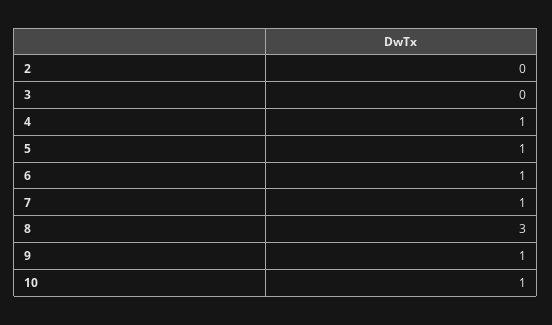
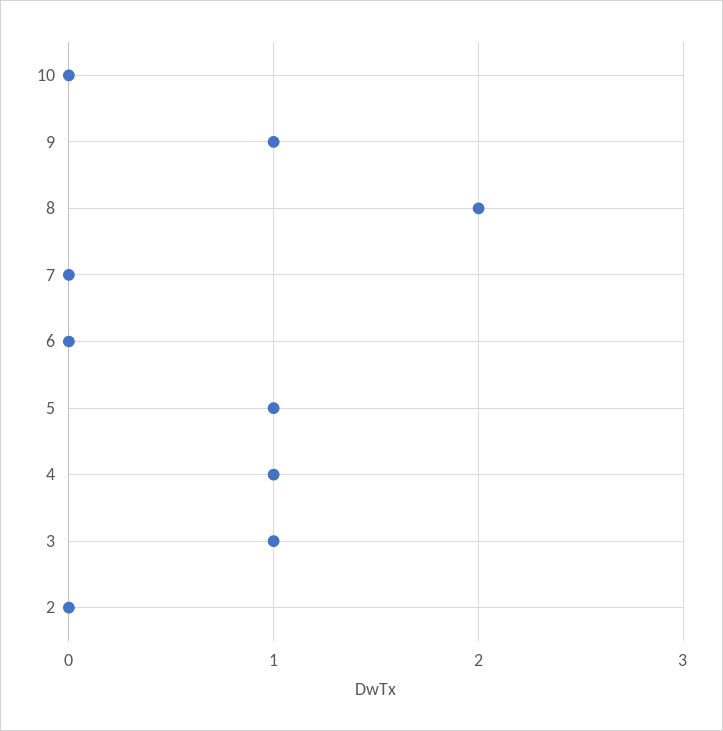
3: 0 -> 1
6: 1 -> 0
7: 1 -> 0
8: 3 -> 2
10: 1 -> 0

